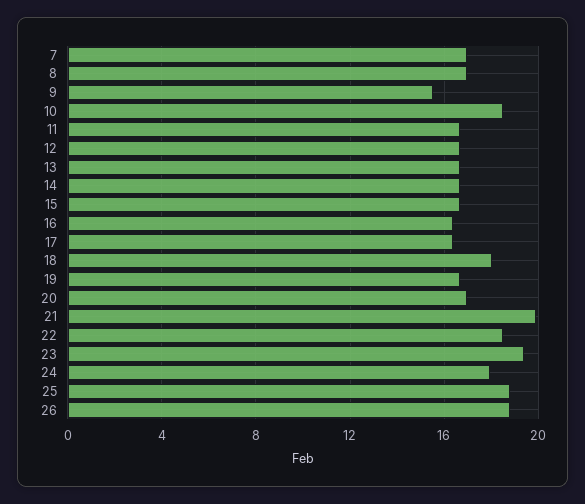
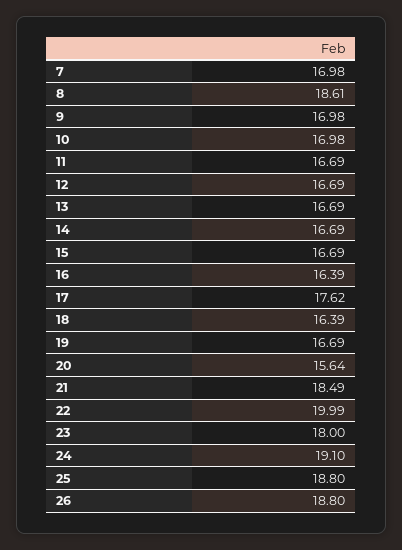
8: 17 -> 18.61
9: 15.5 -> 16.98
10: 18.5 -> 16.98
17: 16.5 -> 17.62
18: 18 -> 16.39
20: 17 -> 15.64
21: 20 -> 18.49
22: 18.5 -> 19.99
23: 19.5 -> 18
24: 18 -> 19.1

